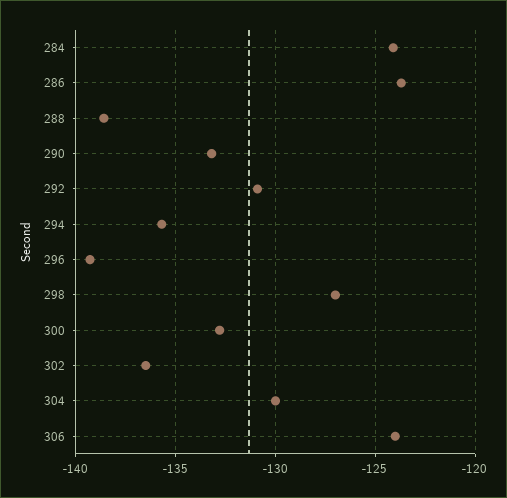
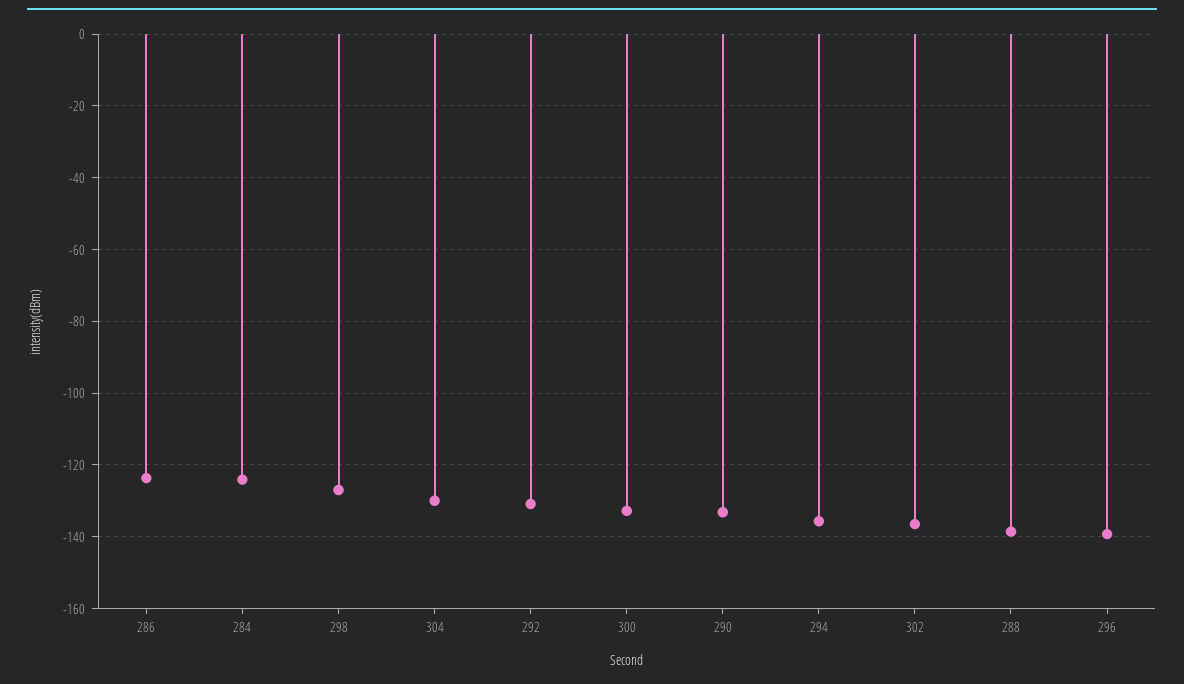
306: -124 -> none

